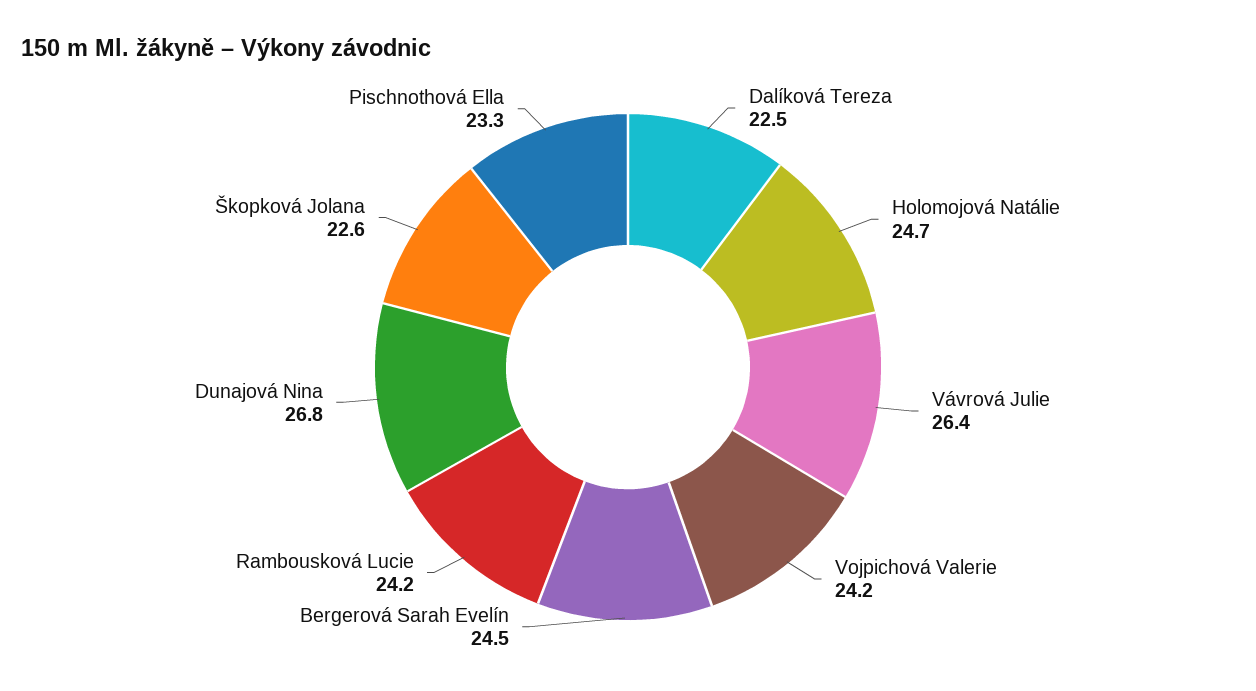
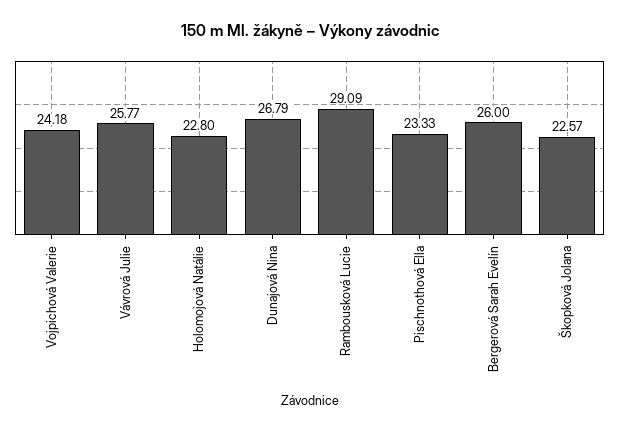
Dalíková Tereza: 22.5 -> none
Holomojová Natálie: 24.7 -> 22.8
Vávrová Julie: 26.4 -> 25.77
Bergerová Sarah Evelín: 24.5 -> 26
Rambousková Lucie: 24.2 -> 29.09

